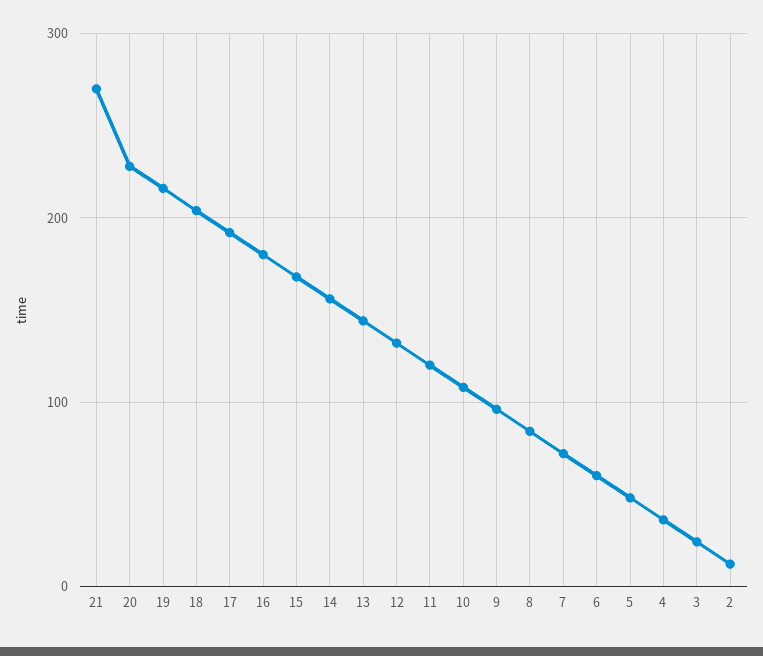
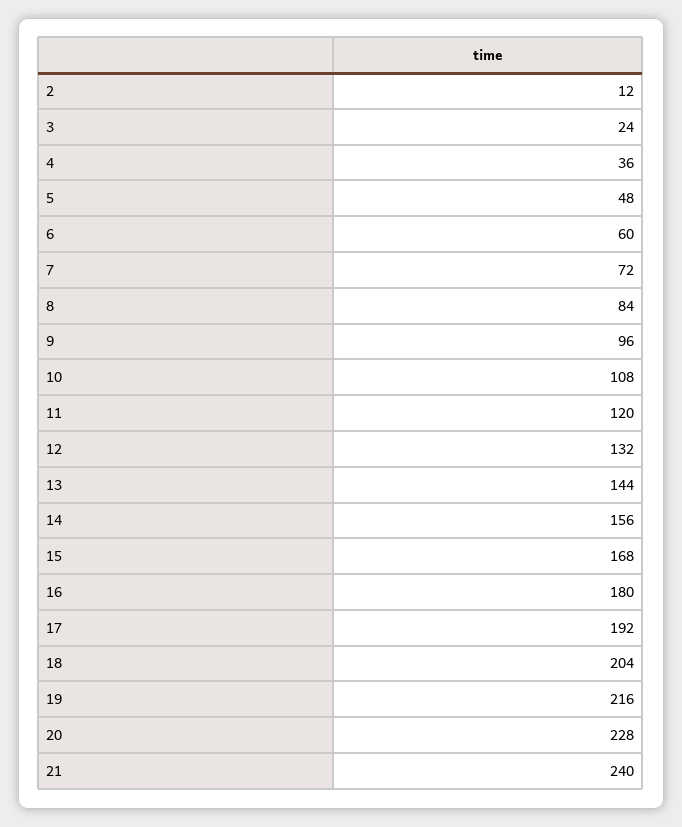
21: 270 -> 240

